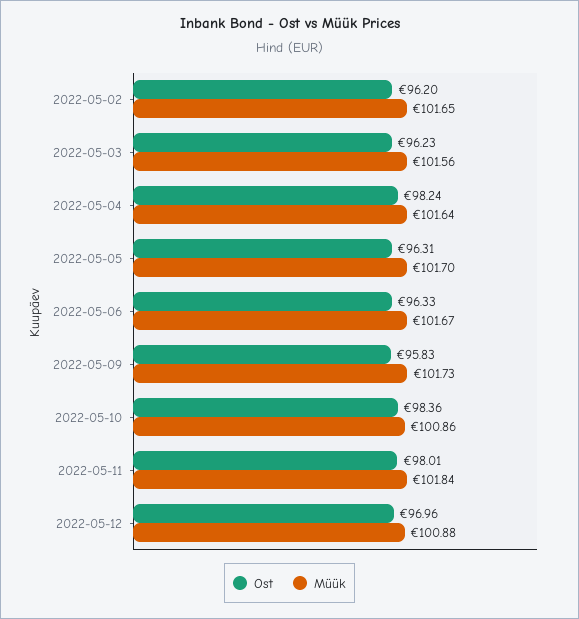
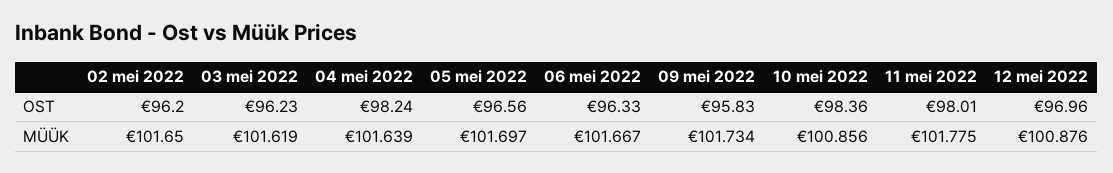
Müük, 2022-05-03: 101.56 -> 101.619
Ost, 2022-05-05: 96.31 -> 96.56
Müük, 2022-05-11: 101.84 -> 101.775

